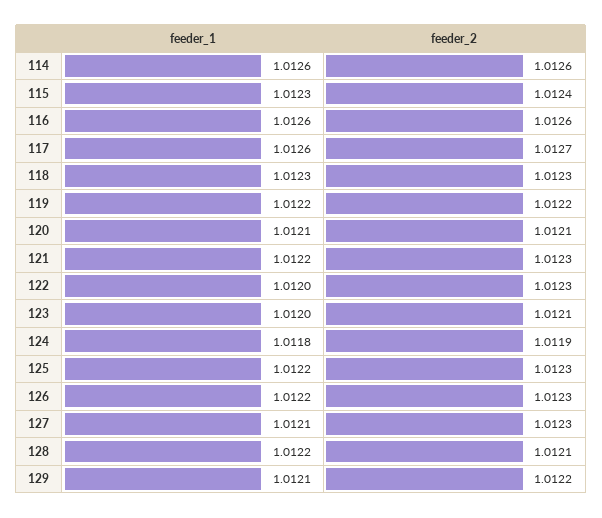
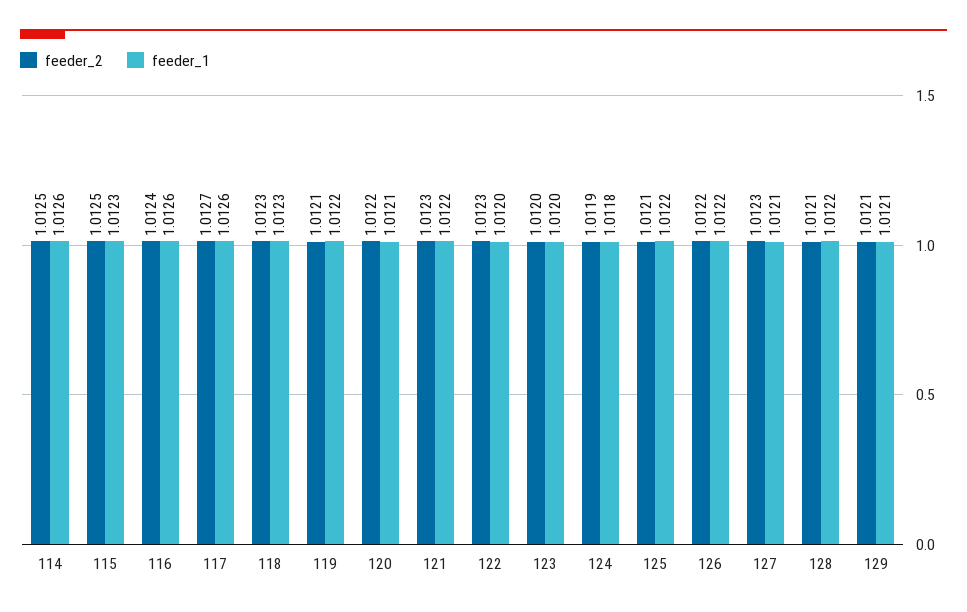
feeder_2, 114: 1.0126 -> 1.0125
feeder_2, 115: 1.0124 -> 1.0125
feeder_2, 116: 1.0126 -> 1.0124
feeder_2, 119: 1.0122 -> 1.0121
feeder_2, 120: 1.0121 -> 1.0122
feeder_2, 123: 1.0121 -> 1.012
feeder_2, 125: 1.0123 -> 1.0121
feeder_2, 126: 1.0123 -> 1.0122
feeder_2, 129: 1.0122 -> 1.0121

